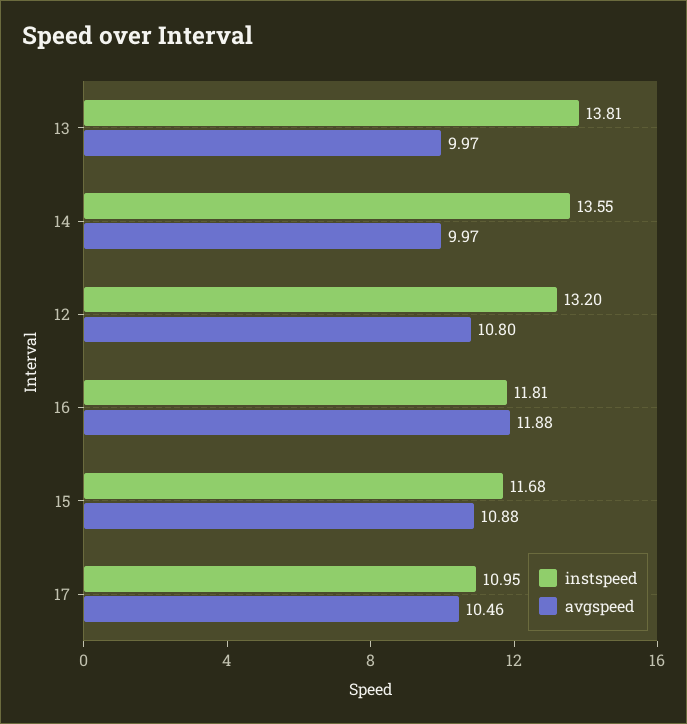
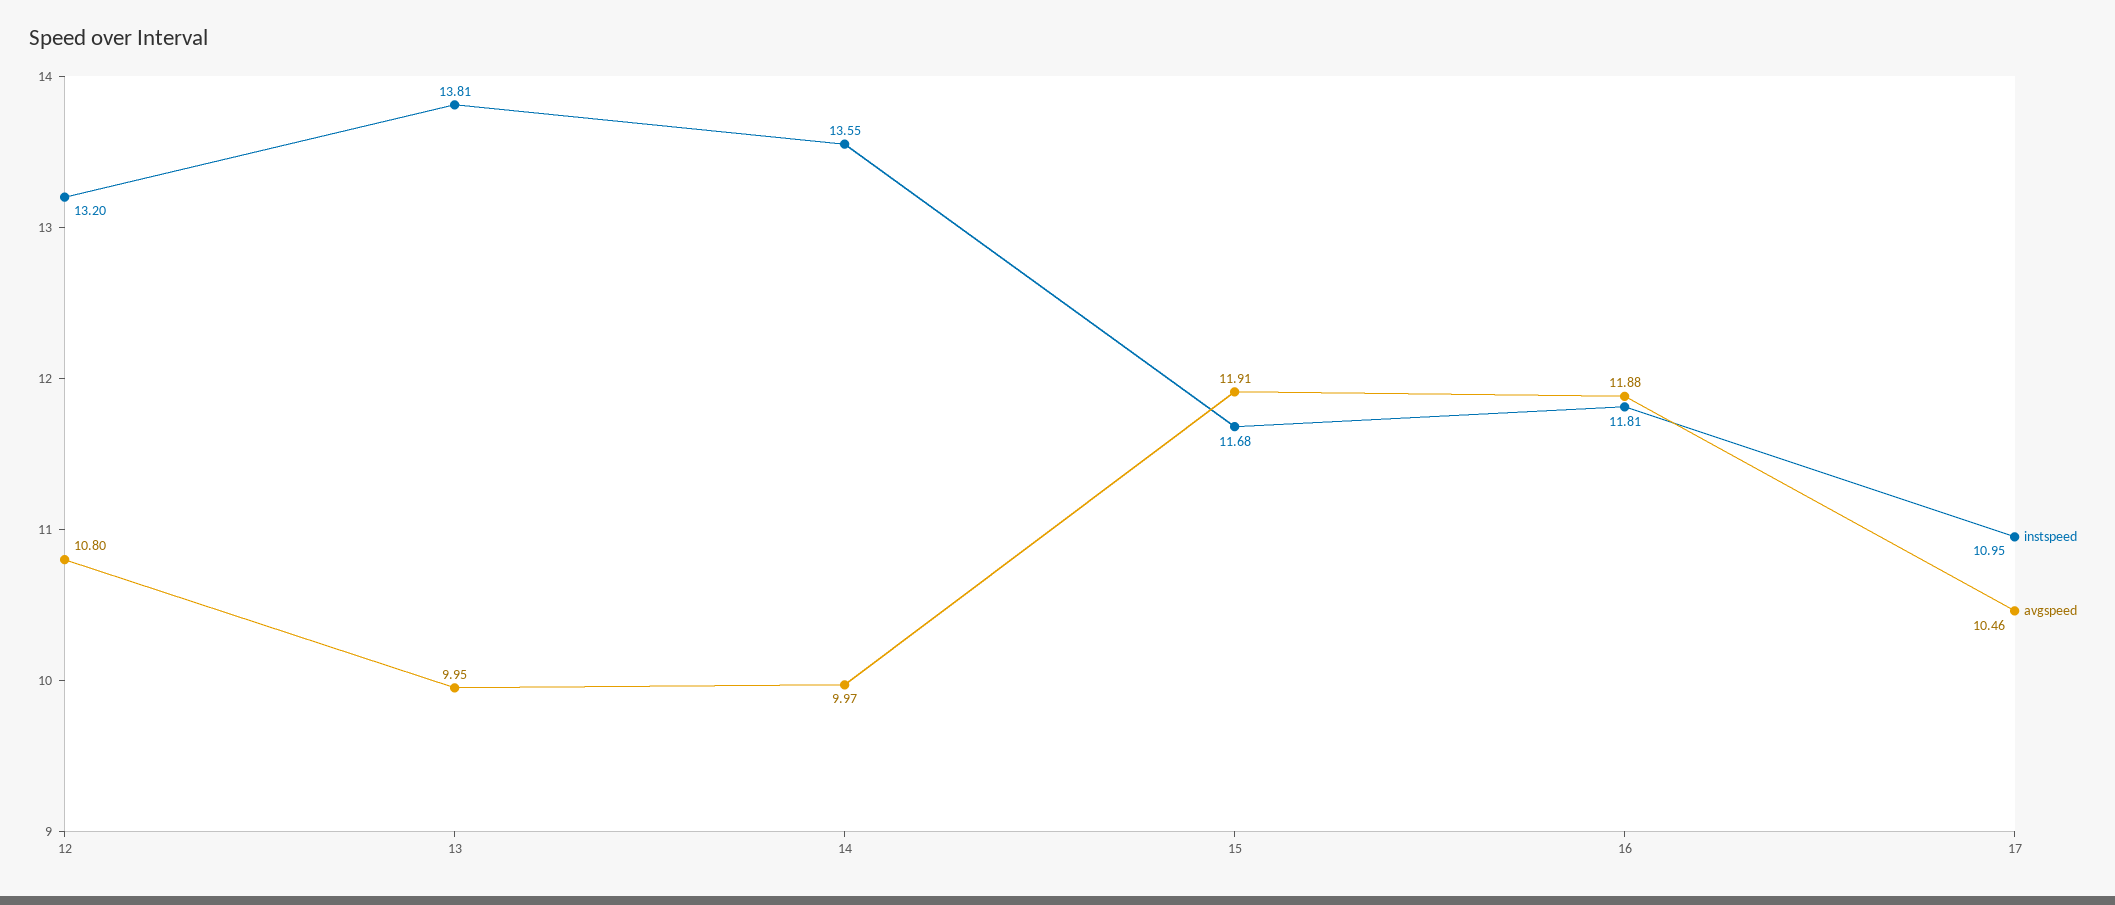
avgspeed, 13: 9.97 -> 9.95
avgspeed, 15: 10.88 -> 11.91

